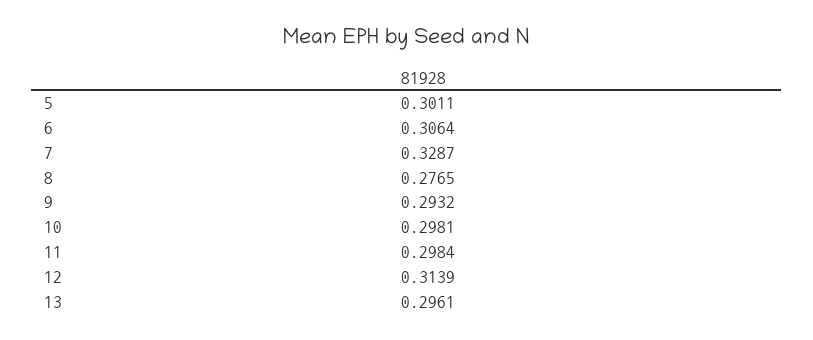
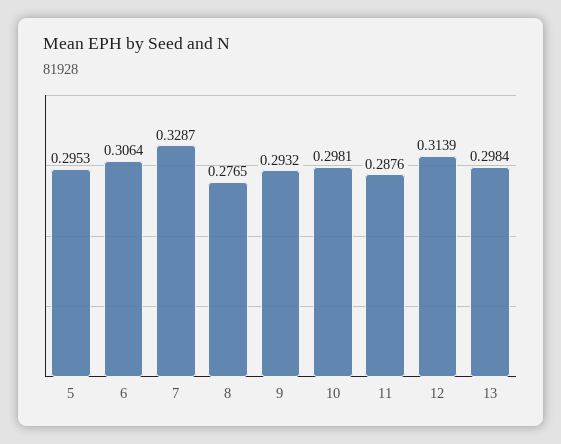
5: 0.3011 -> 0.2953
11: 0.2984 -> 0.2876
13: 0.2961 -> 0.2984

